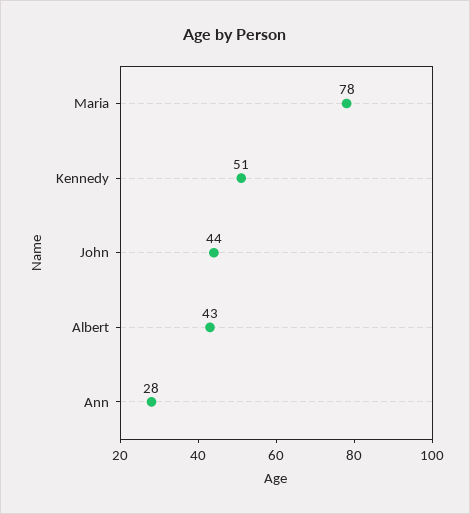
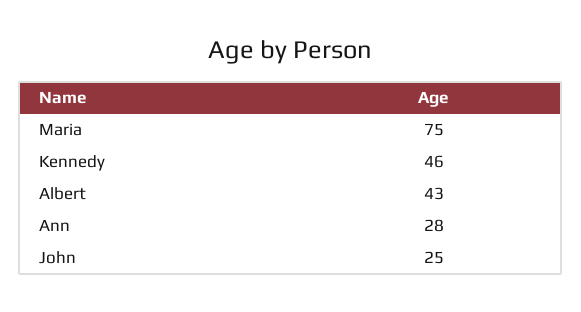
Maria: 78 -> 75
Kennedy: 51 -> 46
John: 44 -> 25

